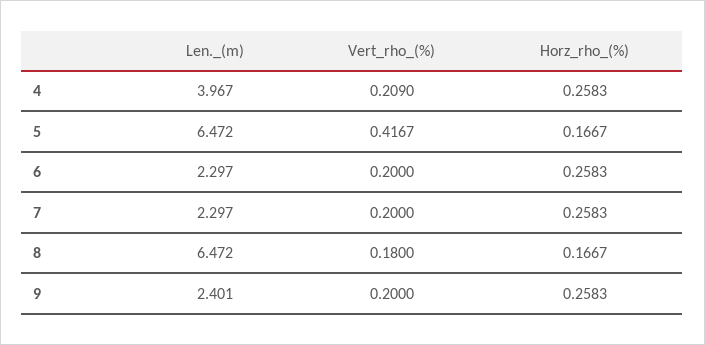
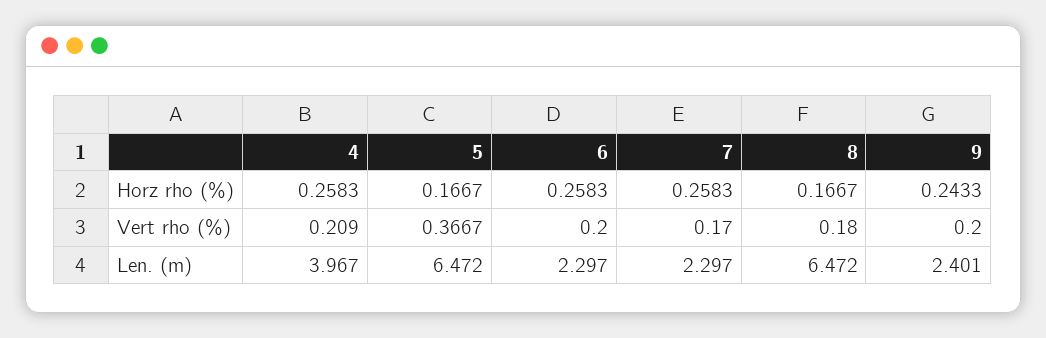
Vert_rho_(%), 5: 0.4167 -> 0.3667
Vert_rho_(%), 7: 0.2 -> 0.17
Horz_rho_(%), 9: 0.2583 -> 0.2433

